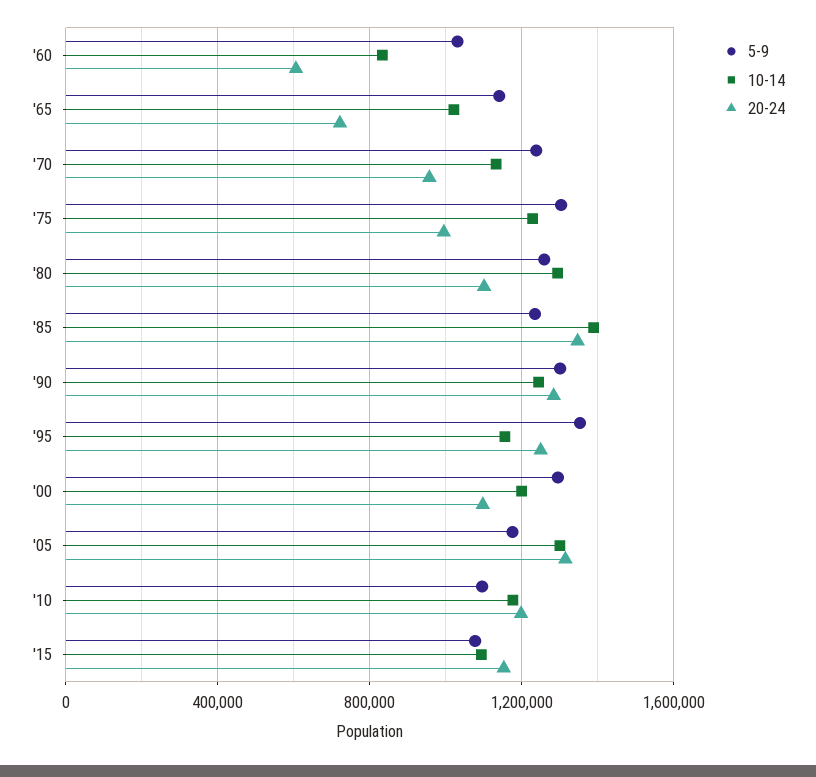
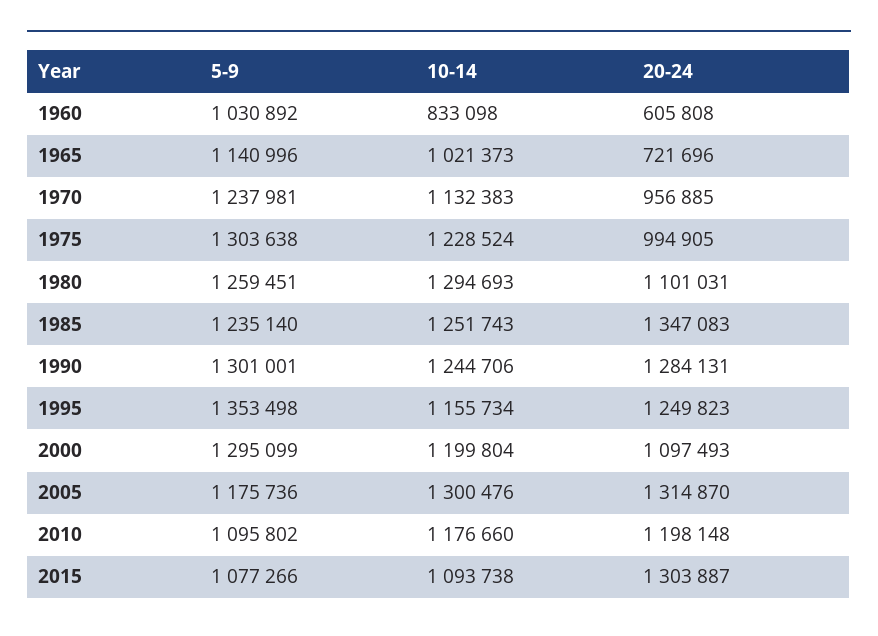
10-14, '85: 1400000 -> 1251743
20-24, '15: 1150000 -> 1303887

